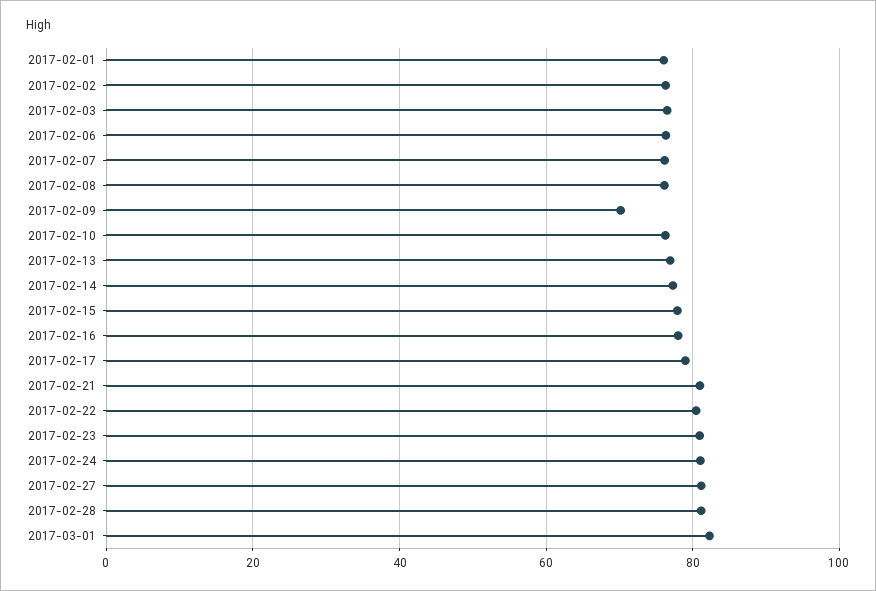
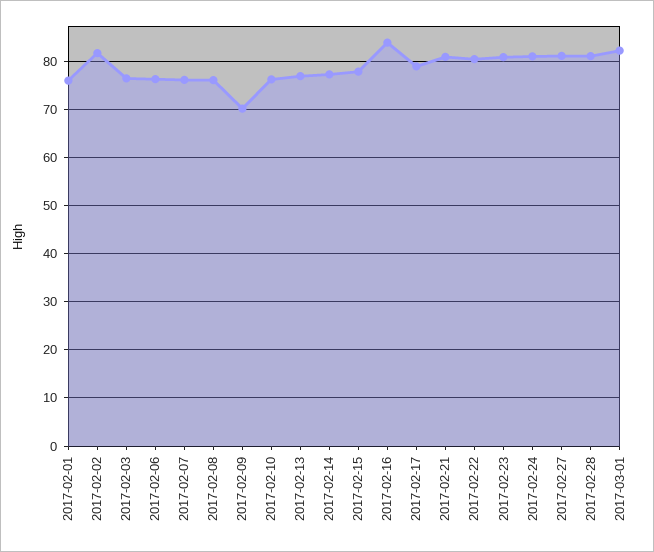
2017-02-02: 76 -> 82
2017-02-16: 78 -> 84

